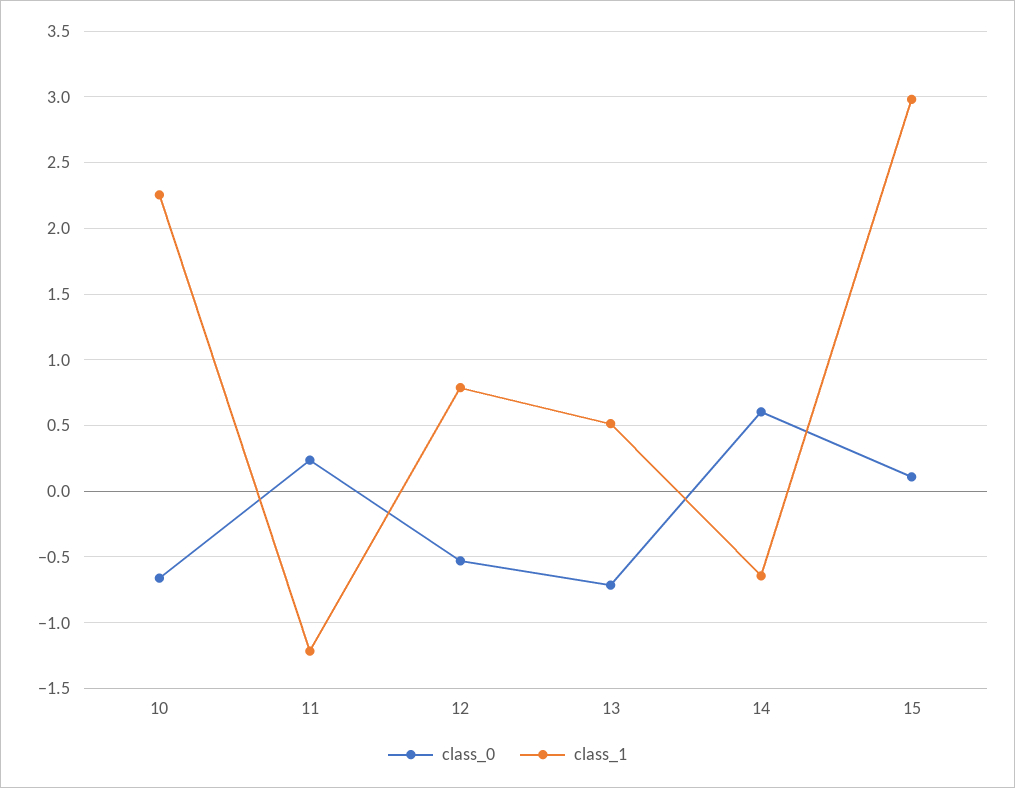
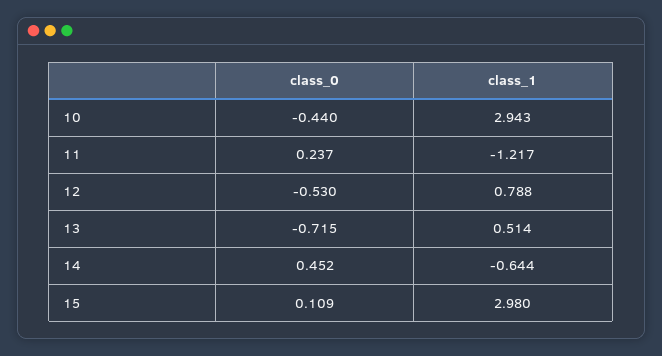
class_0, 10: -0.65 -> -0.44
class_1, 10: 2.25 -> 2.943
class_0, 14: 0.6 -> 0.452

